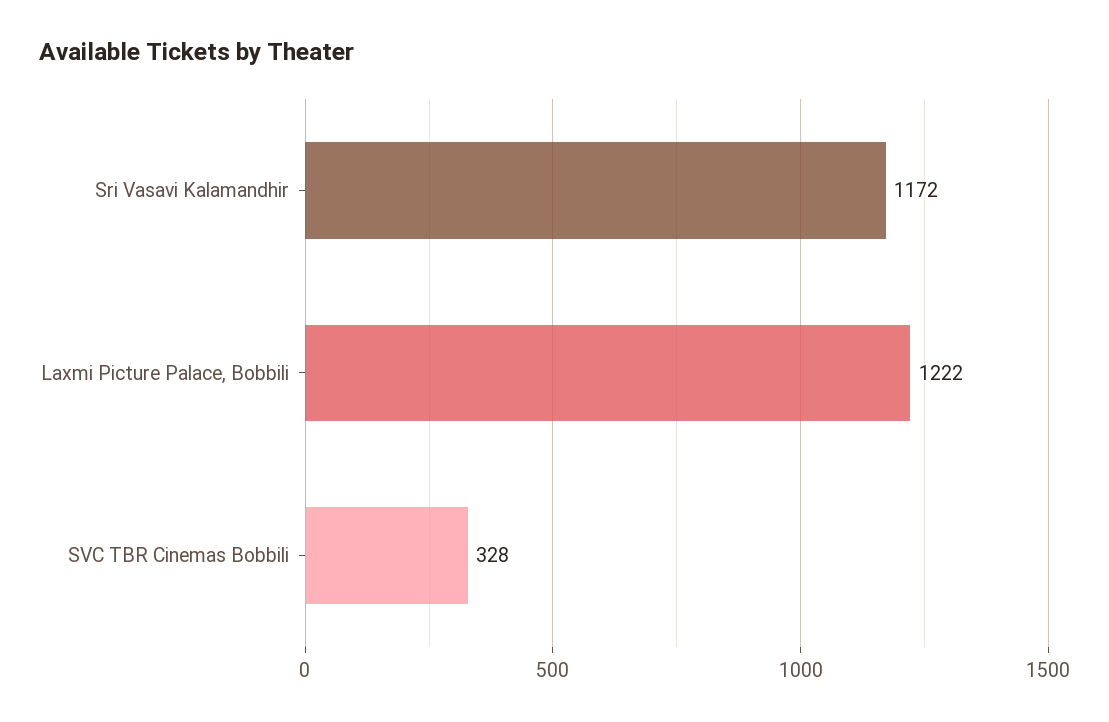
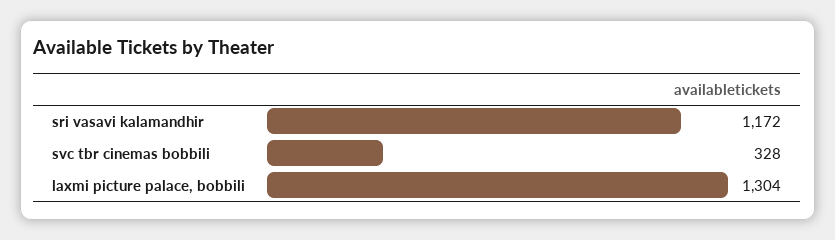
Laxmi Picture Palace, Bobbili: 1222 -> 1304

